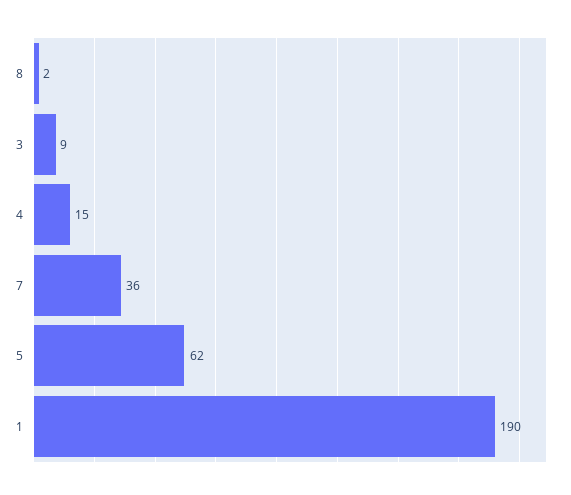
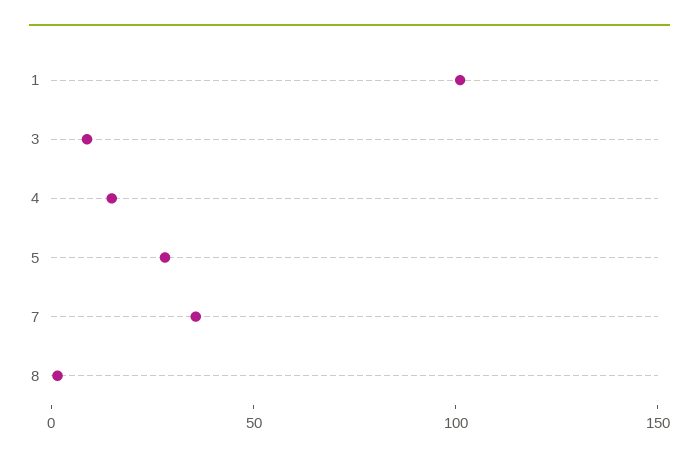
5: 62 -> 30
1: 190 -> 100

